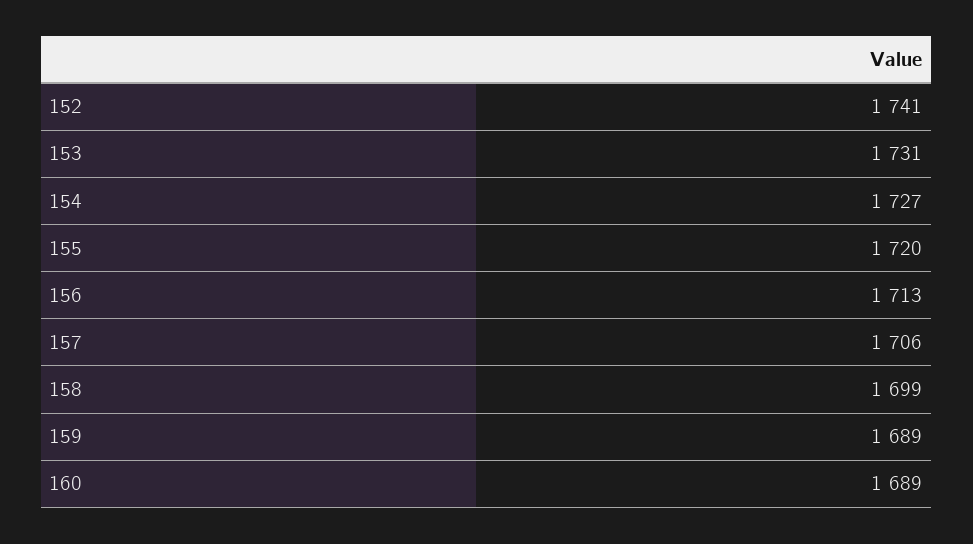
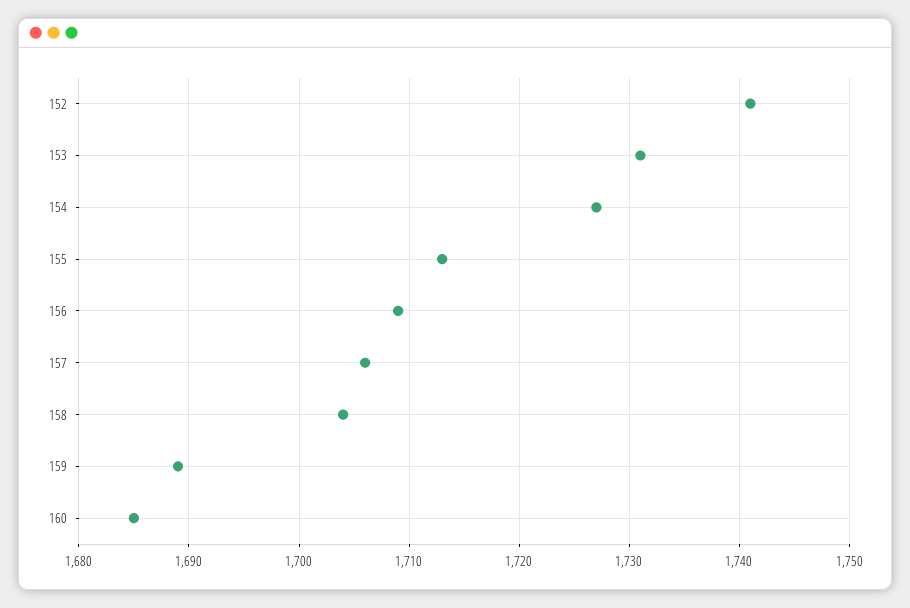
155: 1720 -> 1713
156: 1713 -> 1709
158: 1699 -> 1704
160: 1689 -> 1685

